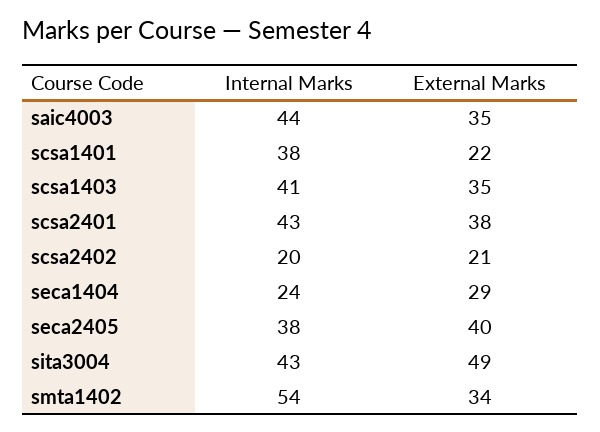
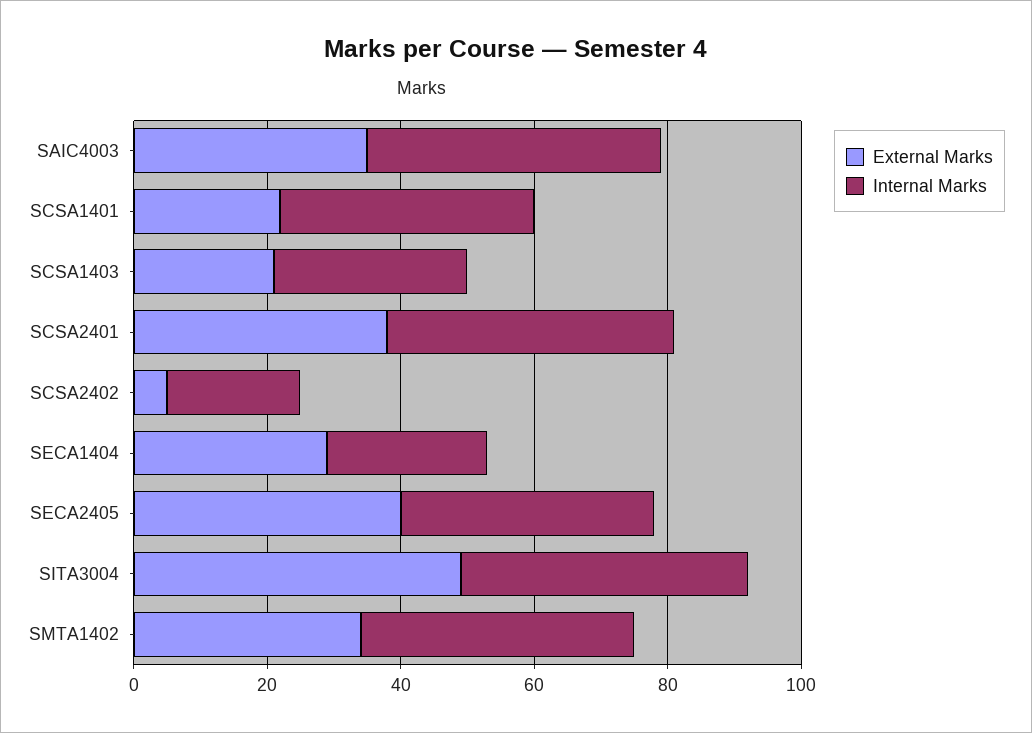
Internal Marks, scsa1403: 41 -> 30
External Marks, scsa1403: 35 -> 20
External Marks, scsa2402: 21 -> 5
Internal Marks, smta1402: 54 -> 40

